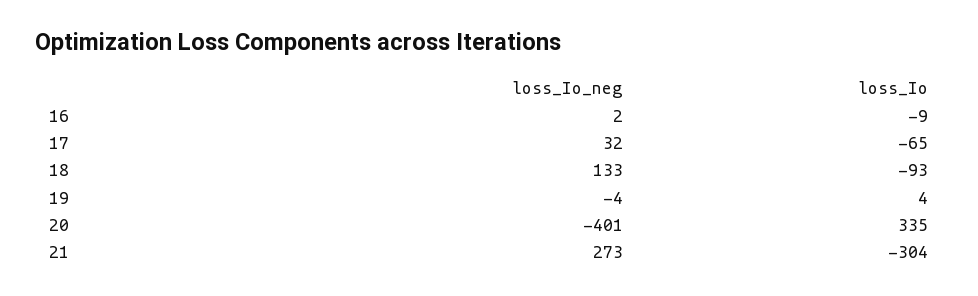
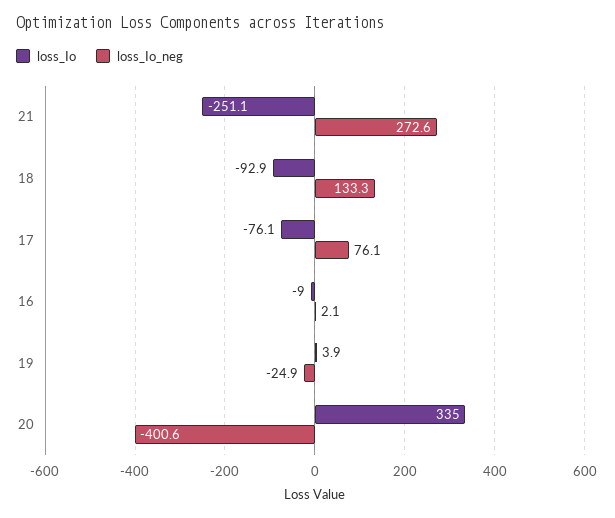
loss_Io_neg, 17: 32 -> 76.1
loss_Io, 17: -65 -> -76.1
loss_Io_neg, 19: -4 -> -24.9
loss_Io, 21: -304 -> -251.1

